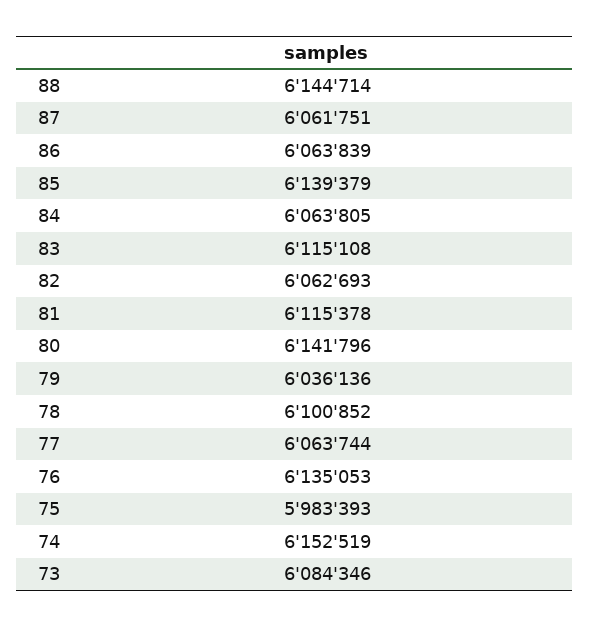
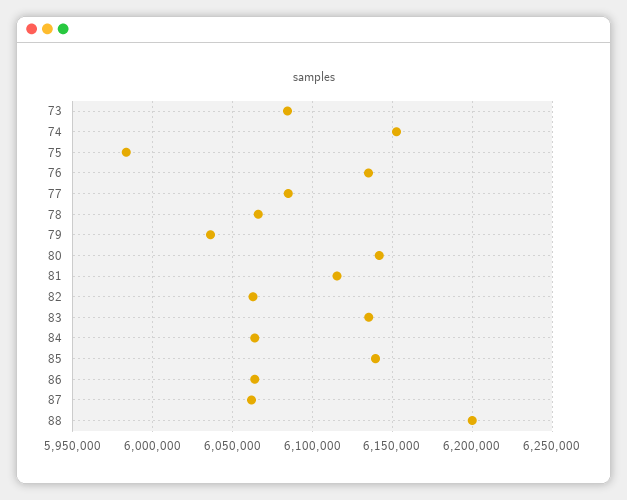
88: 6144714 -> 6200000
83: 6115108 -> 6135000
78: 6100852 -> 6065000
77: 6063744 -> 6085000

